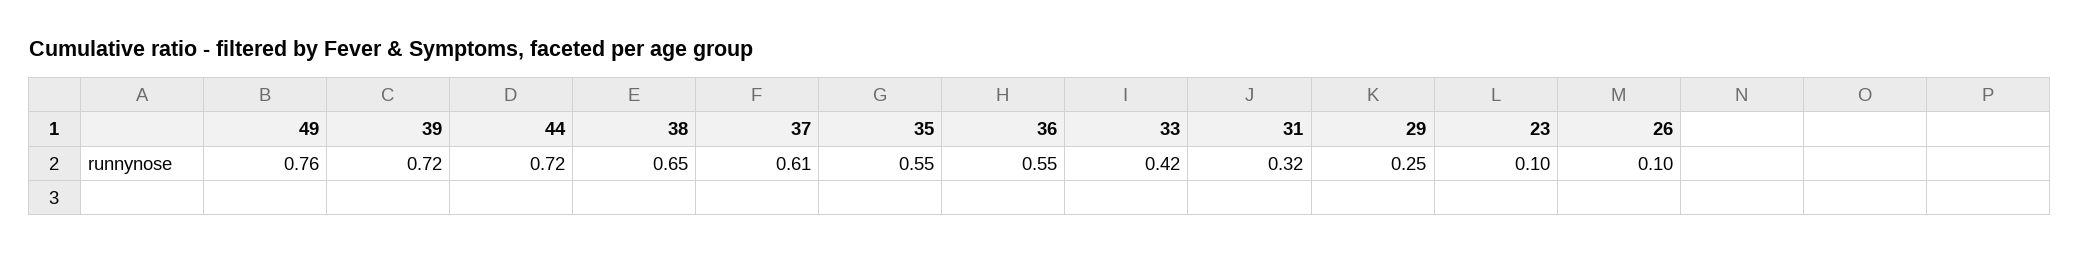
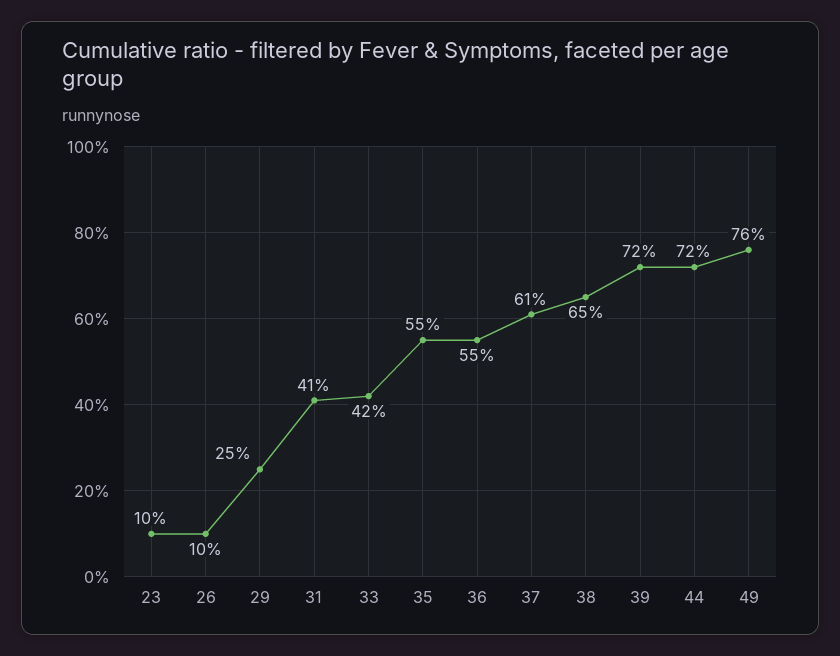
31: 0.32 -> 0.41

